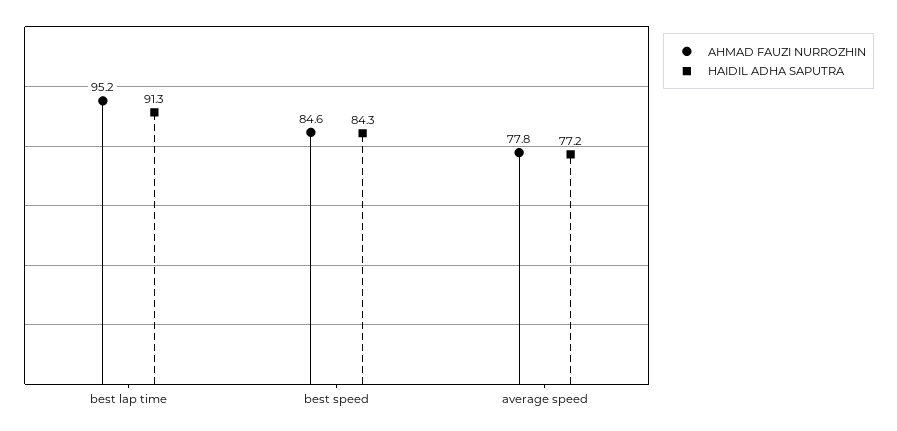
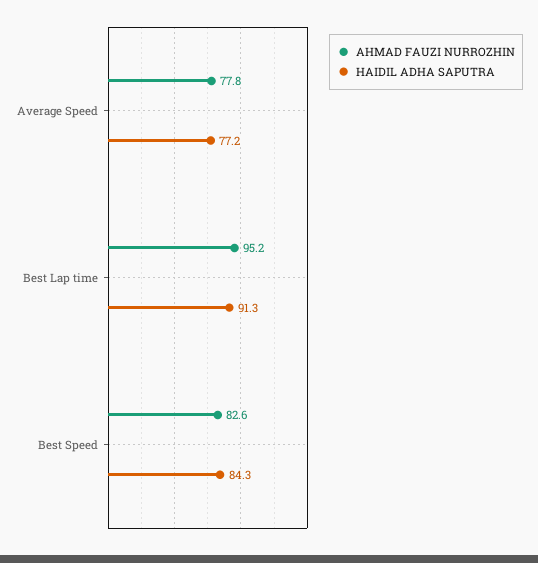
AHMAD FAUZI NURROZHIN, best speed: 84.6 -> 82.6

